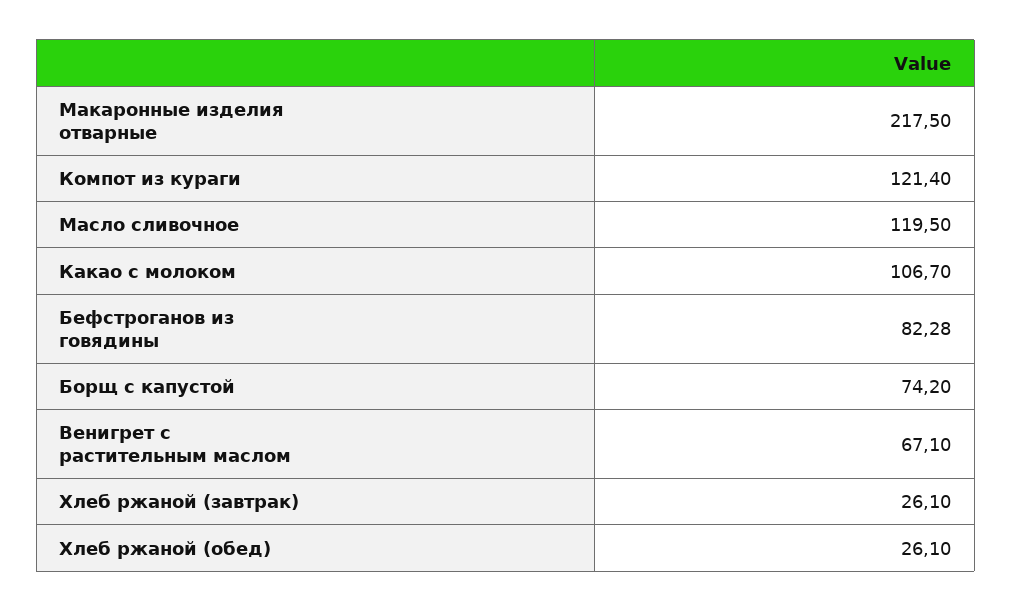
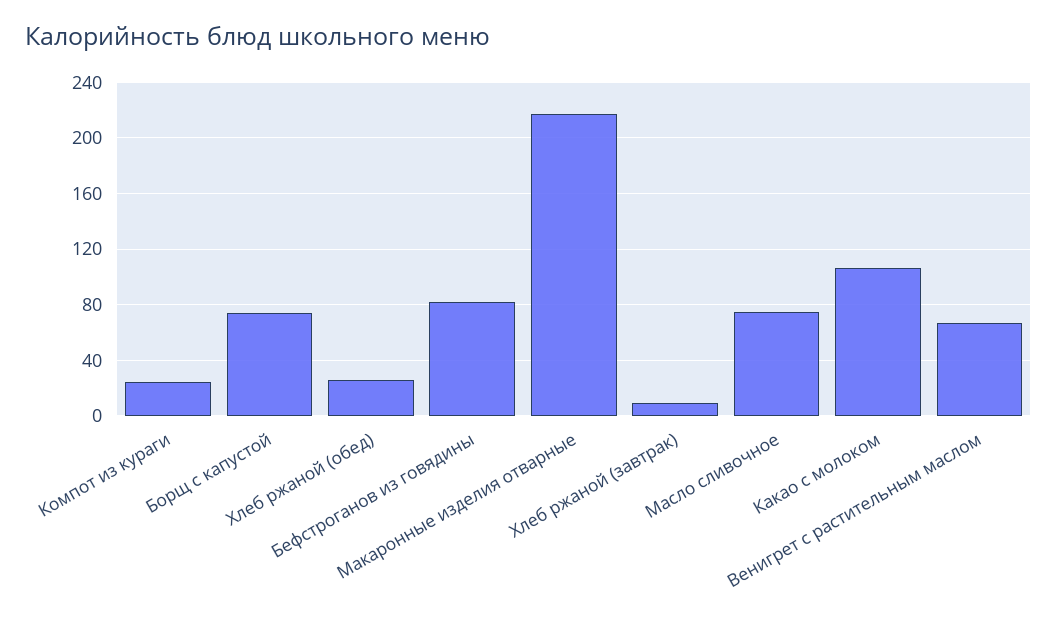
Компот из кураги: 121.4 -> 25
Масло сливочное: 119.5 -> 75
Хлеб ржаной (завтрак): 26.1 -> 10

